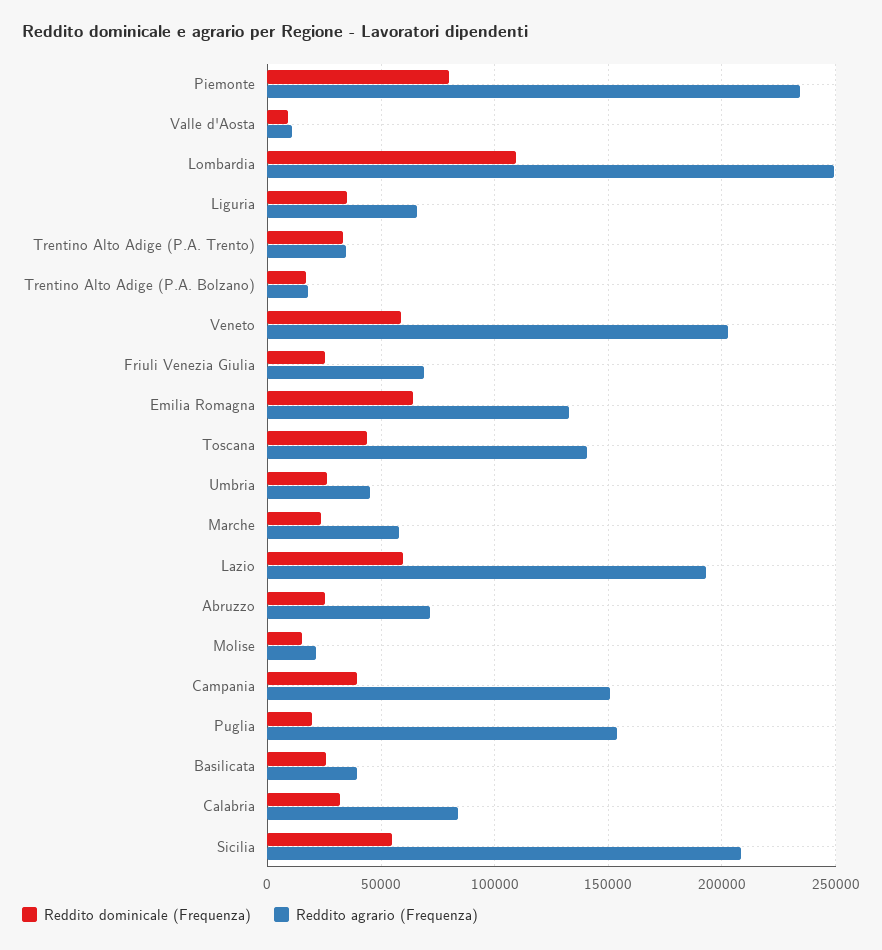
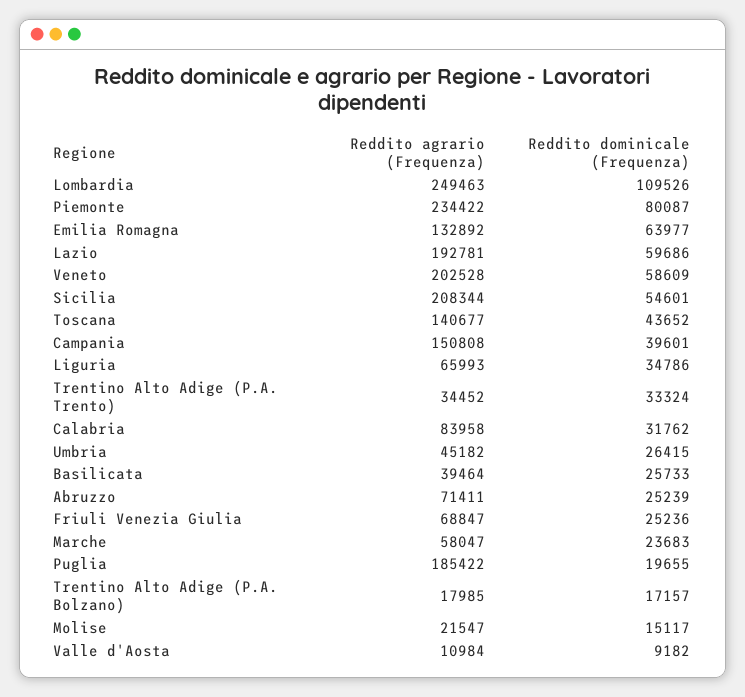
Reddito agrario (Frequenza), Puglia: 155000 -> 185422

